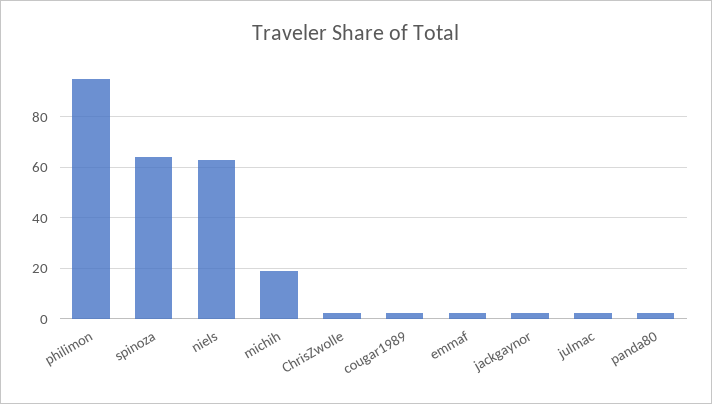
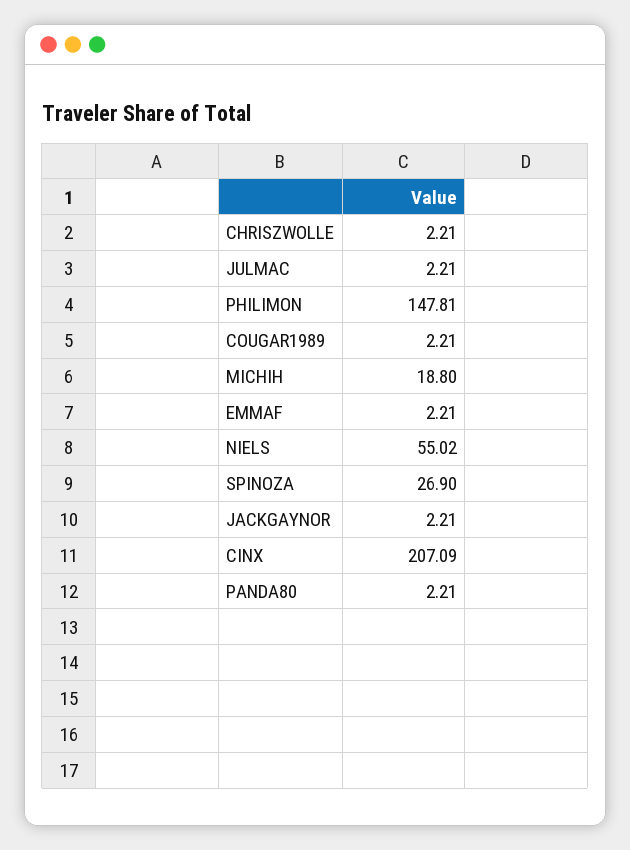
philimon: 95 -> 147.81
spinoza: 65 -> 26.9
niels: 62.5 -> 55.02
CINX: none -> 207.09

